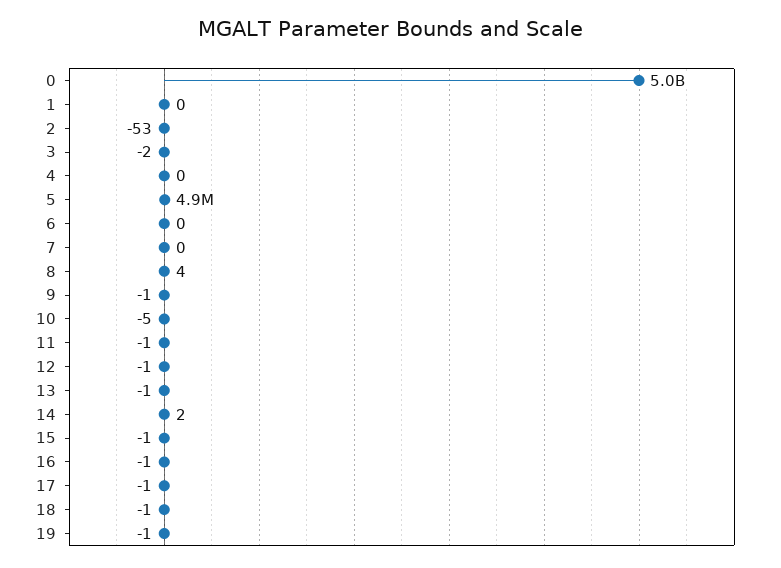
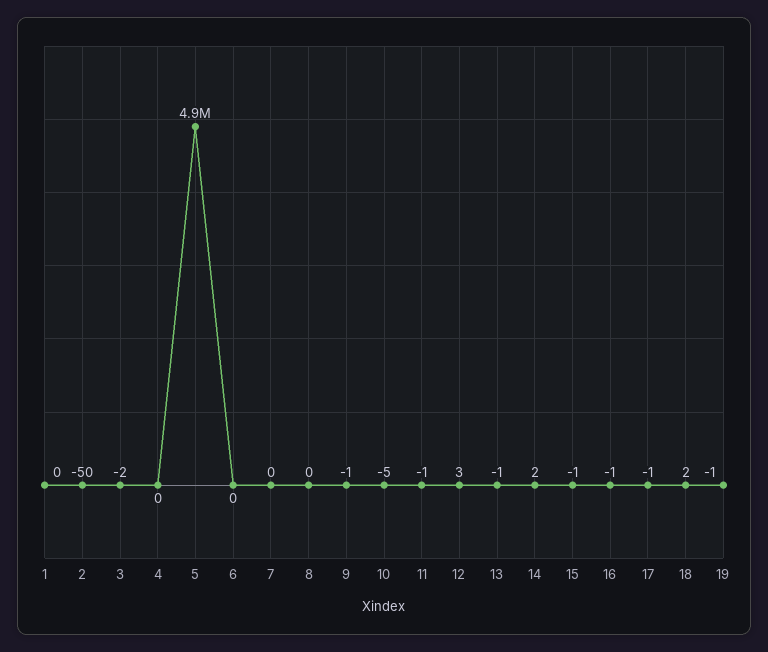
0: 5000000000 -> none
2: -53 -> -50
8: 4 -> 0
12: -1 -> 3
18: -1 -> 2

